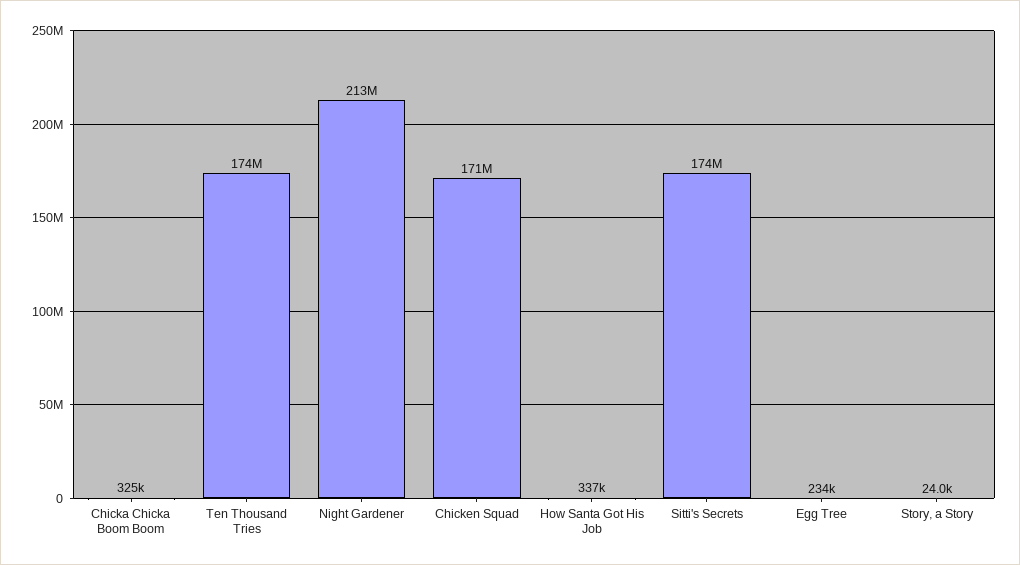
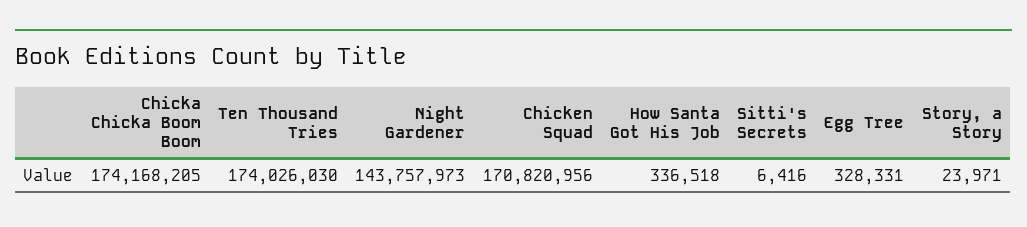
Chicka Chicka Boom Boom: 325000 -> 174168205
Night Gardener: 213000000 -> 143757973
Sitti's Secrets: 174000000 -> 6416
Egg Tree: 234000 -> 328331

